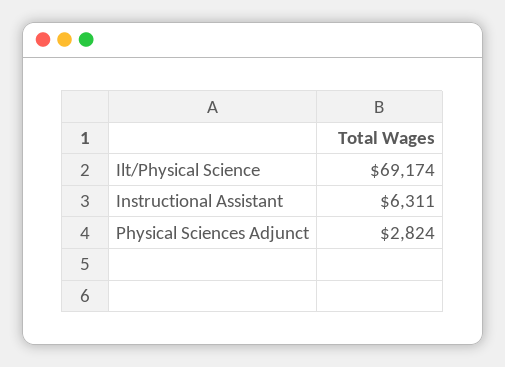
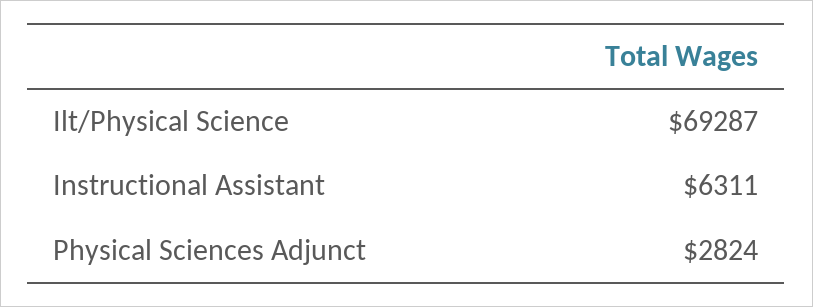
Ilt/Physical Science: 69174 -> 69287

